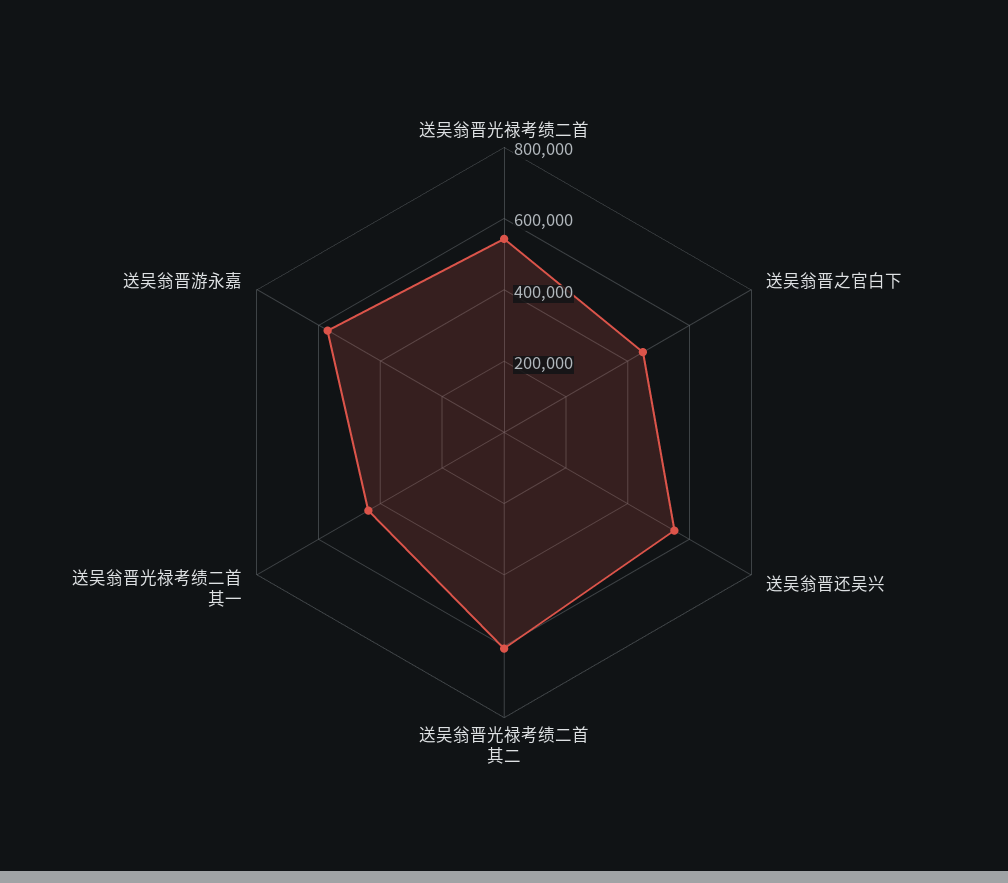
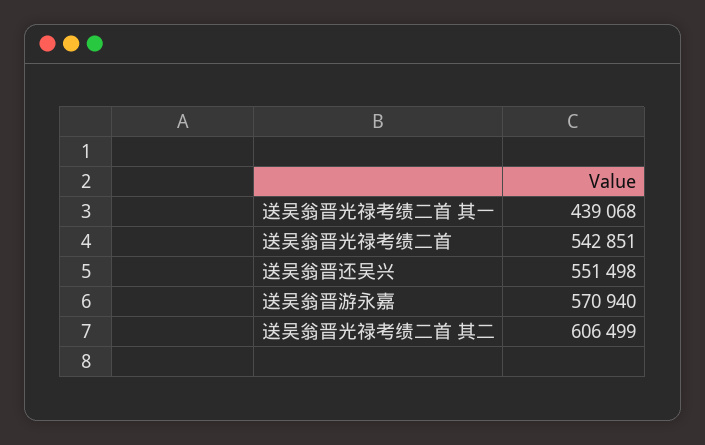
送吴翁晋之官白下: 450000 -> none

